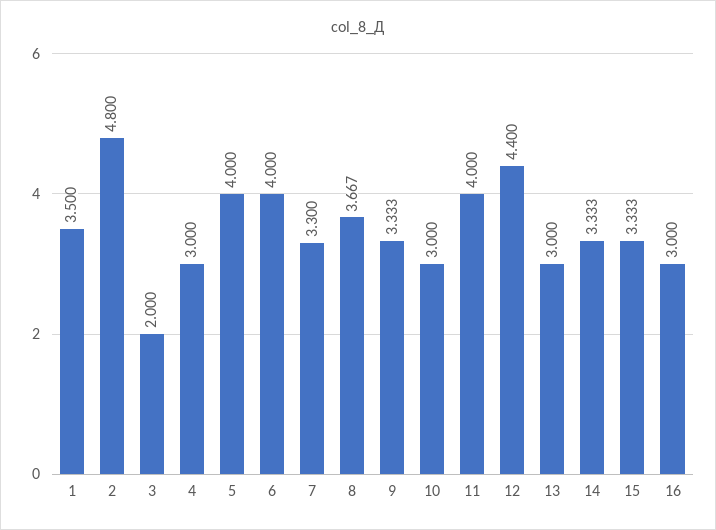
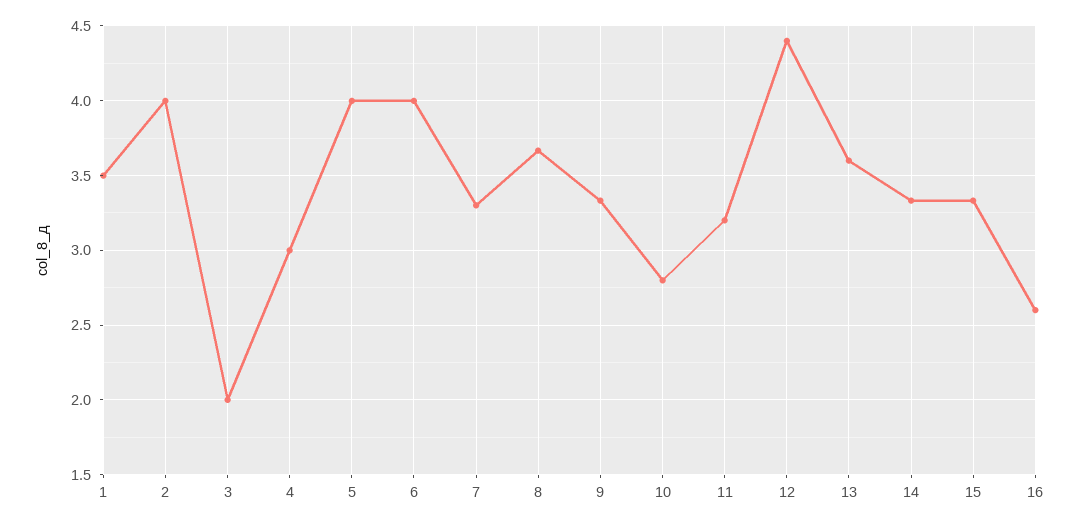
2: 4.8 -> 4
10: 3 -> 2.8
11: 4 -> 3.2
13: 3 -> 3.6
16: 3 -> 2.6

